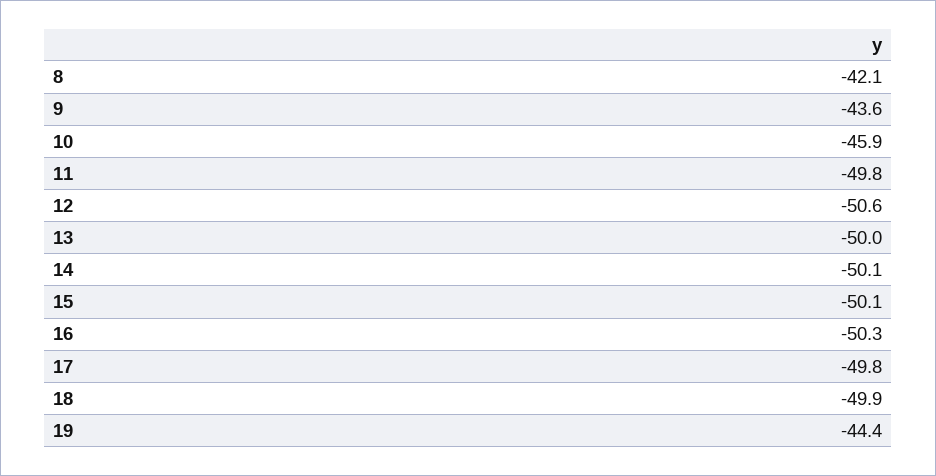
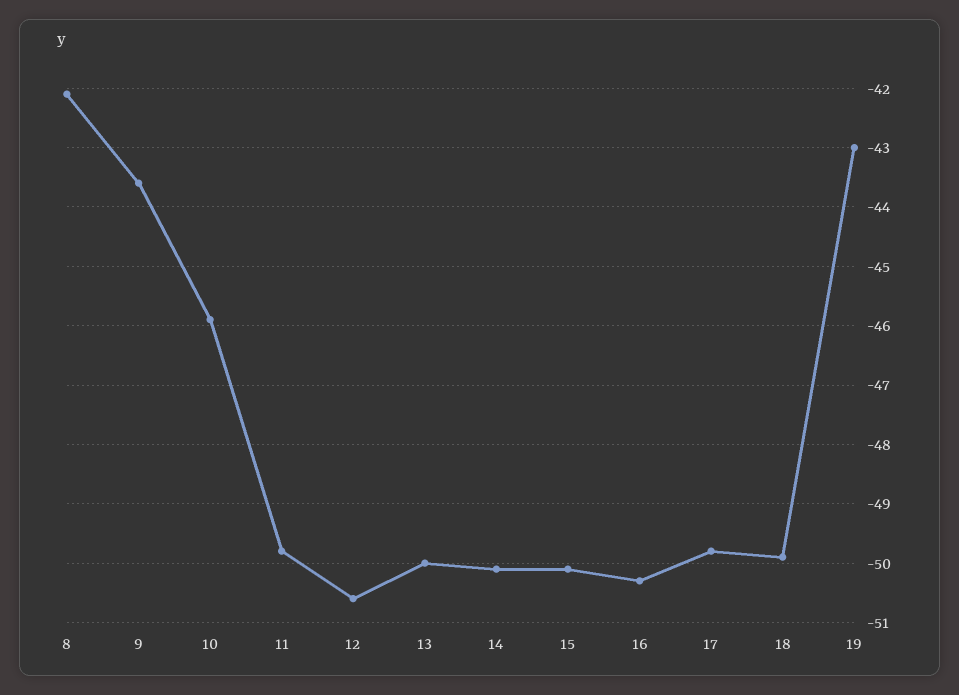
19: -44.4 -> -43

